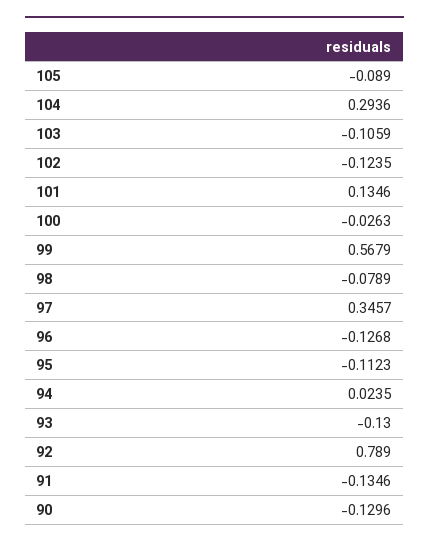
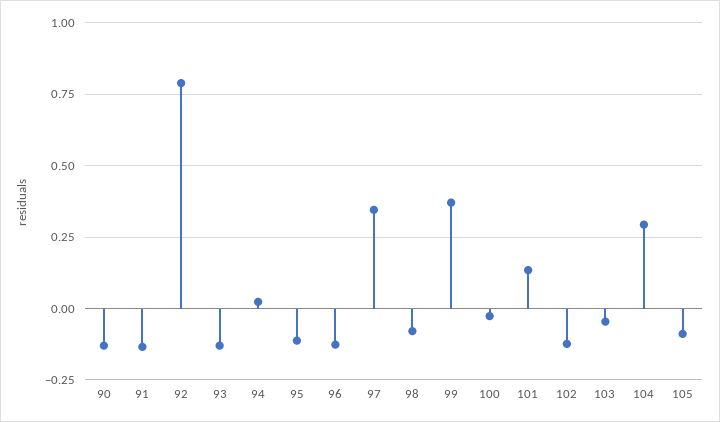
103: -0.1059 -> -0.05
99: 0.5679 -> 0.375

